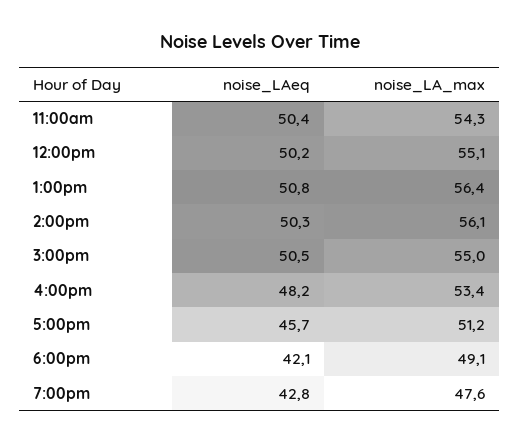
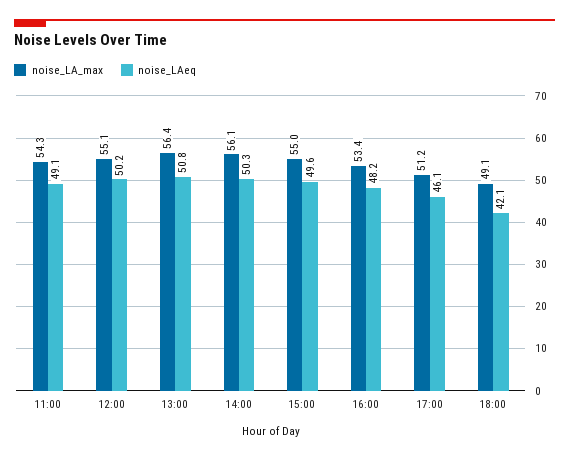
noise_LAeq, 11:00am: 50.4 -> 49.1
noise_LAeq, 3:00pm: 50.5 -> 49.6
noise_LAeq, 5:00pm: 45.7 -> 46.1
noise_LAeq, 7:00pm: 42.8 -> none
noise_LA_max, 7:00pm: 47.6 -> none

